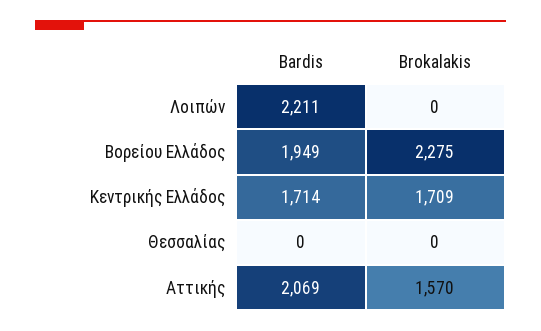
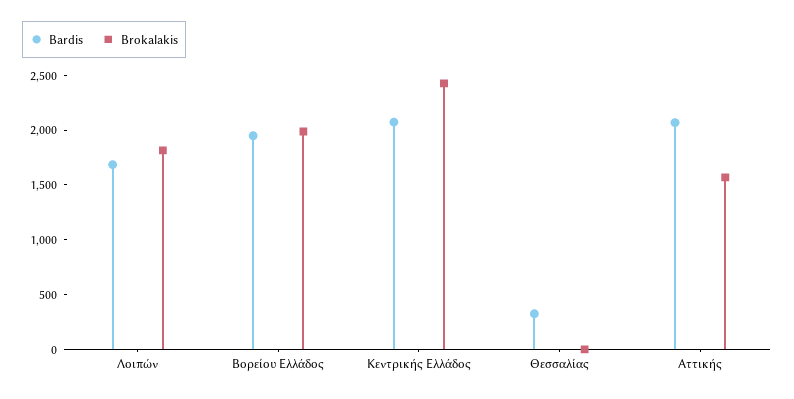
Bardis, Λοιπών: 2211 -> 1700
Brokalakis, Λοιπών: 0 -> 1800
Brokalakis, Βορείου Ελλάδος: 2275 -> 2000
Bardis, Κεντρικής Ελλάδος: 1714 -> 2100
Brokalakis, Κεντρικής Ελλάδος: 1709 -> 2400
Bardis, Θεσσαλίας: 0 -> 300

